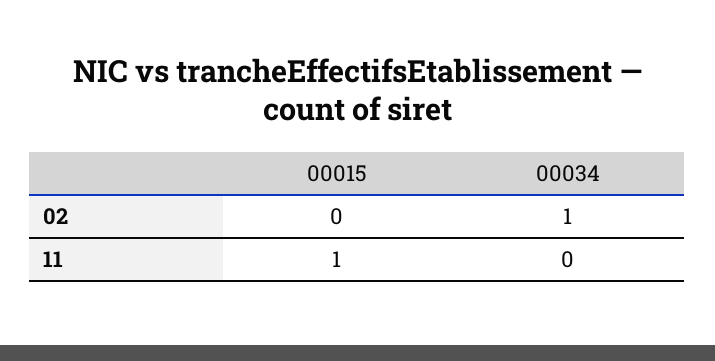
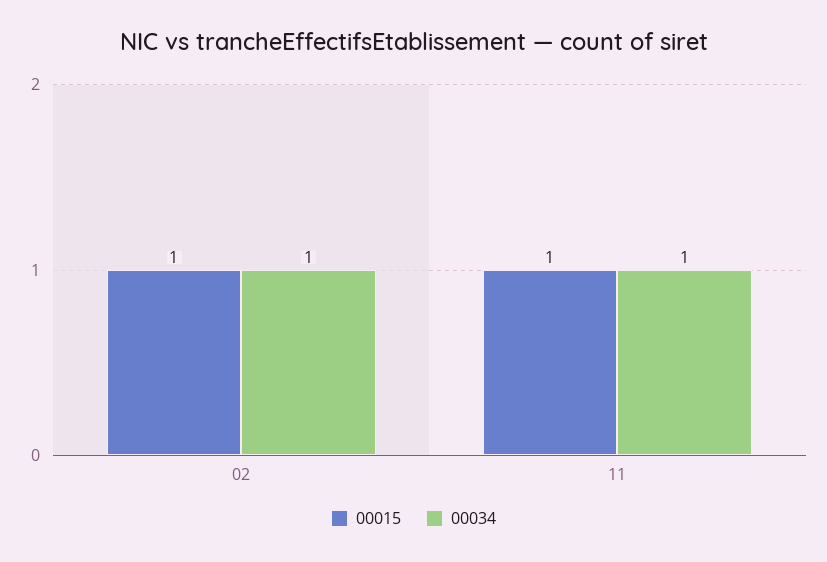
00015, 02: 0 -> 1
00034, 11: 0 -> 1

